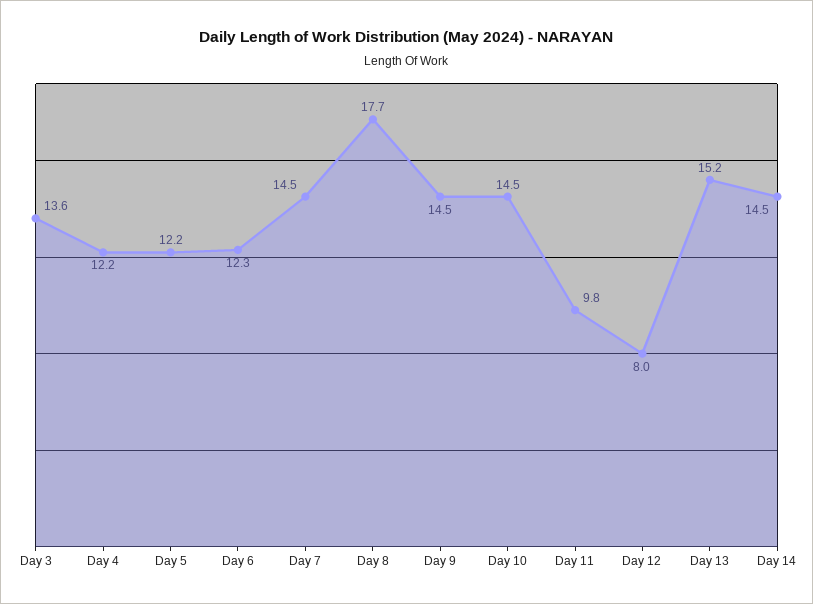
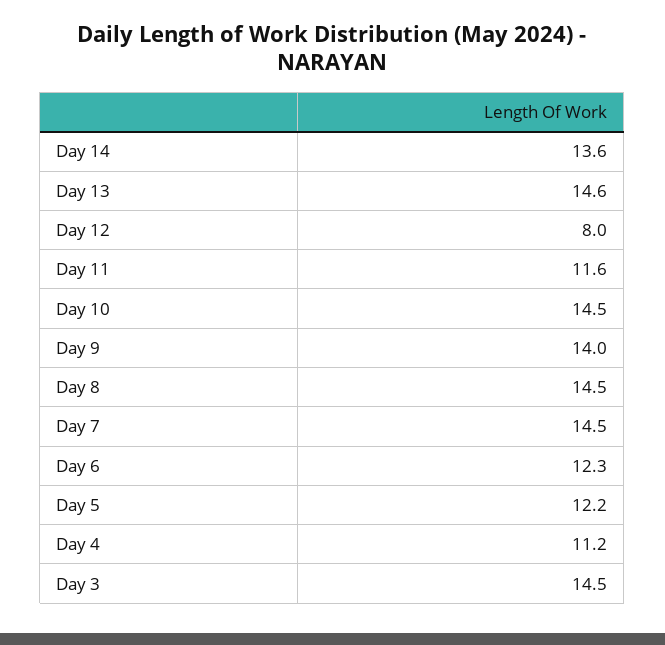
Day 3: 13.6 -> 14.5
Day 4: 12.2 -> 11.2
Day 8: 17.7 -> 14.5
Day 9: 14.5 -> 14
Day 11: 9.8 -> 11.6
Day 13: 15.2 -> 14.6
Day 14: 14.5 -> 13.6

